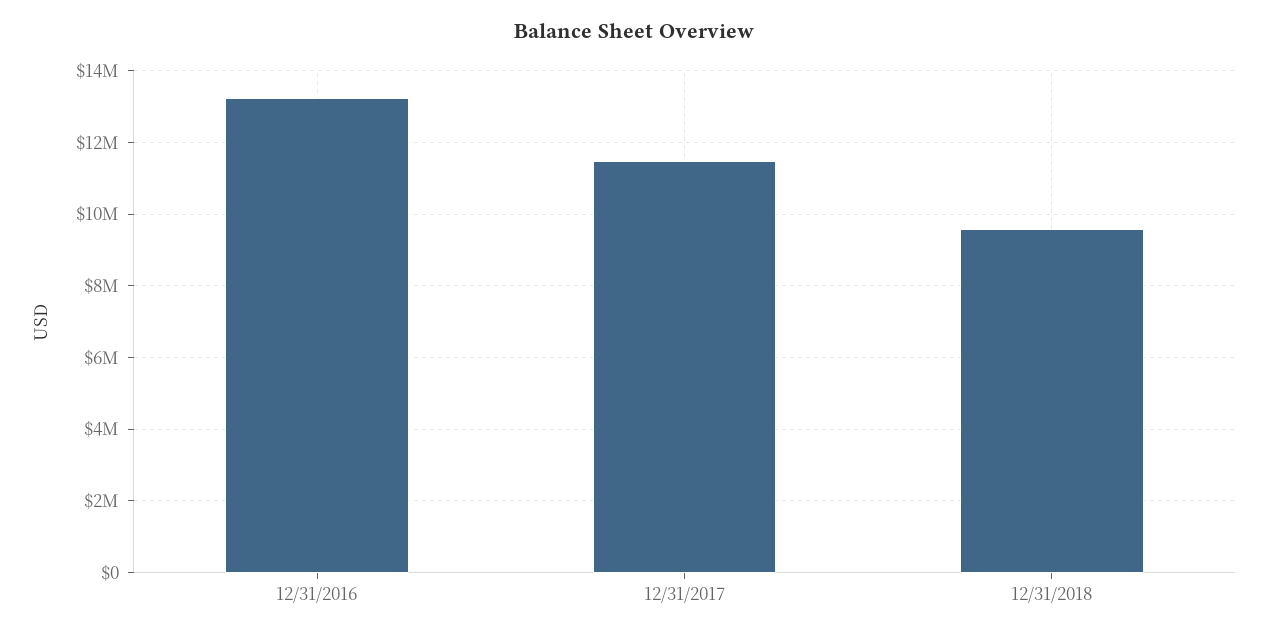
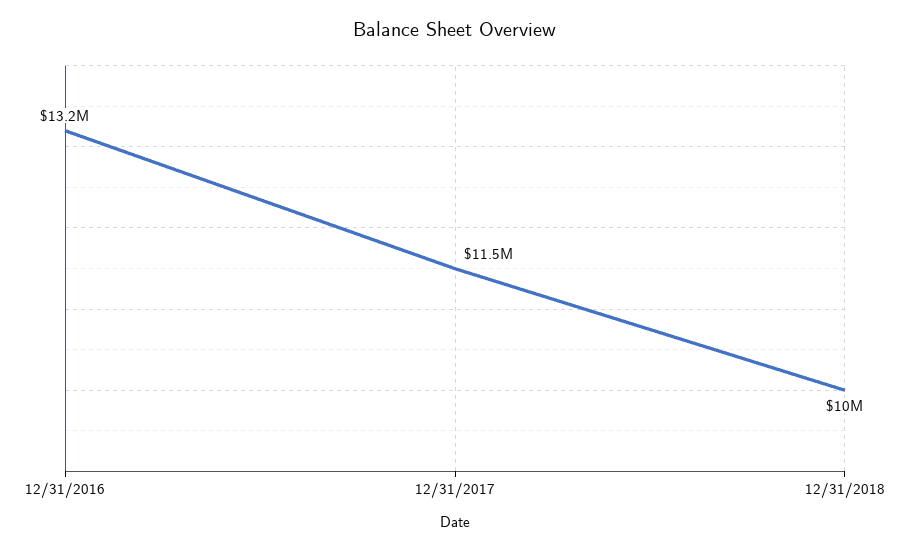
12/31/2018: 9600000 -> 10000000

